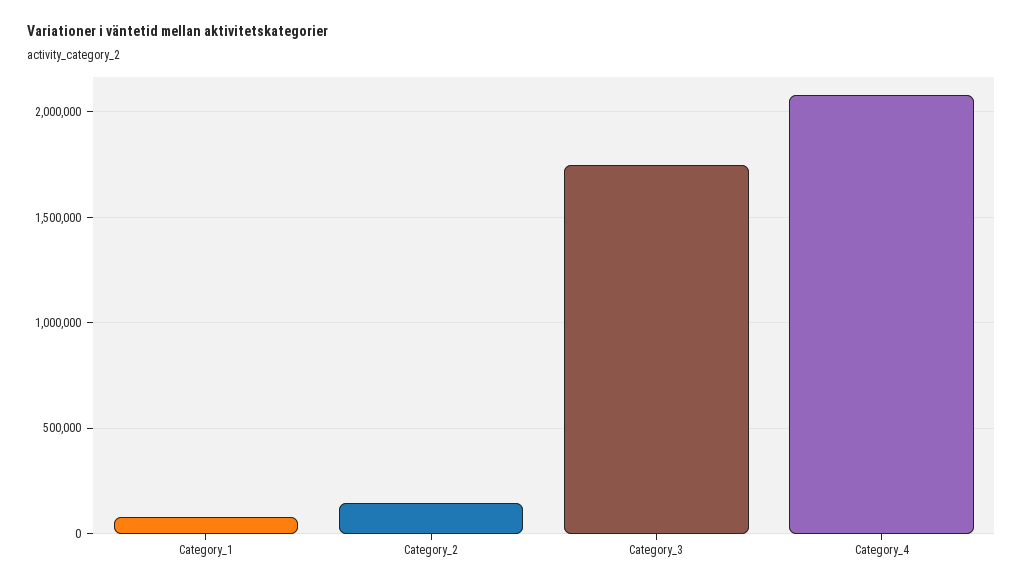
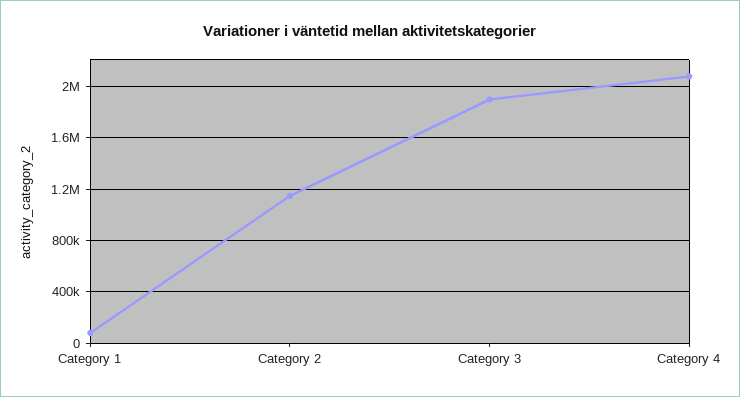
Category_2: 150000 -> 1150000
Category_3: 1750000 -> 1900000

